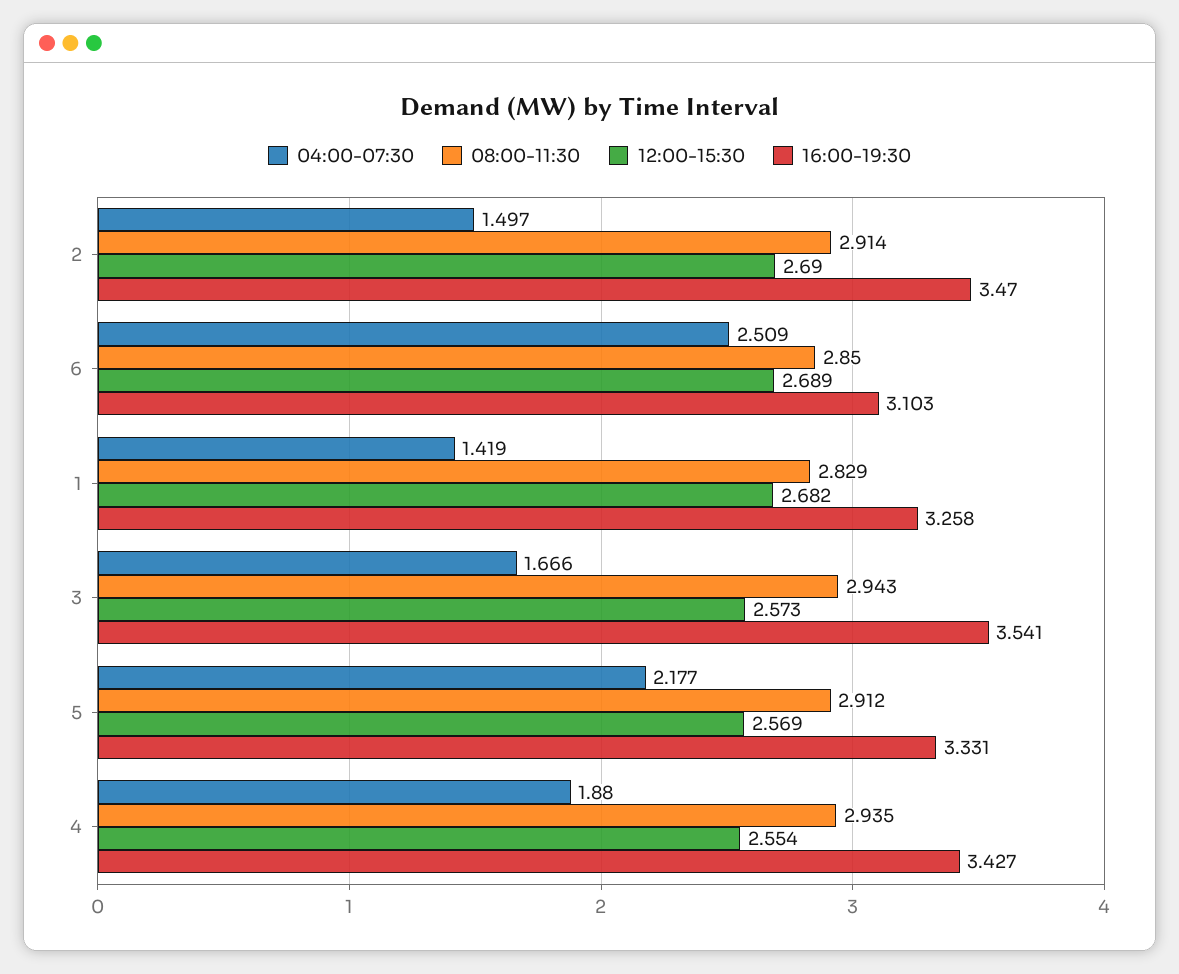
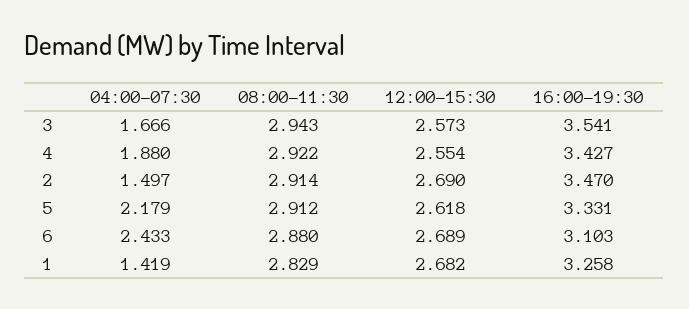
04:00-07:30, 6: 2.509 -> 2.433
08:00-11:30, 6: 2.85 -> 2.88
04:00-07:30, 5: 2.177 -> 2.179
12:00-15:30, 5: 2.569 -> 2.618
08:00-11:30, 4: 2.935 -> 2.922

